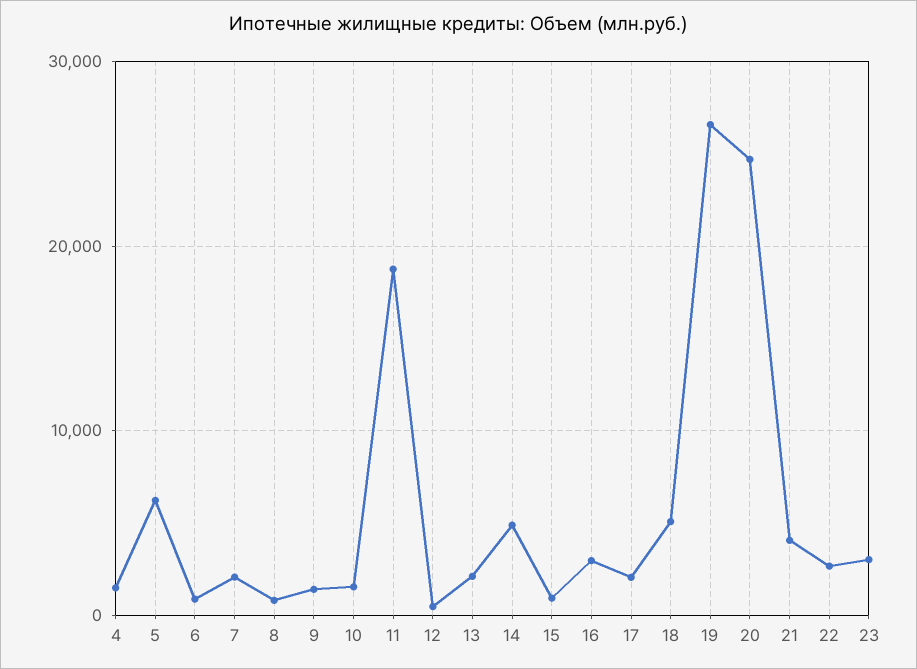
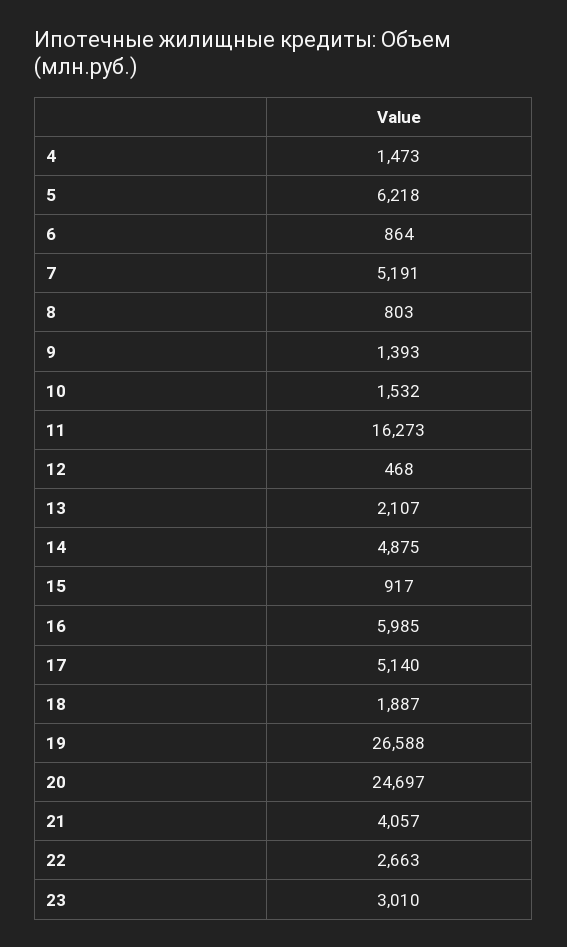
7: 2000 -> 5191
11: 19000 -> 16273
16: 3000 -> 5985
17: 2000 -> 5140
18: 5000 -> 1887

